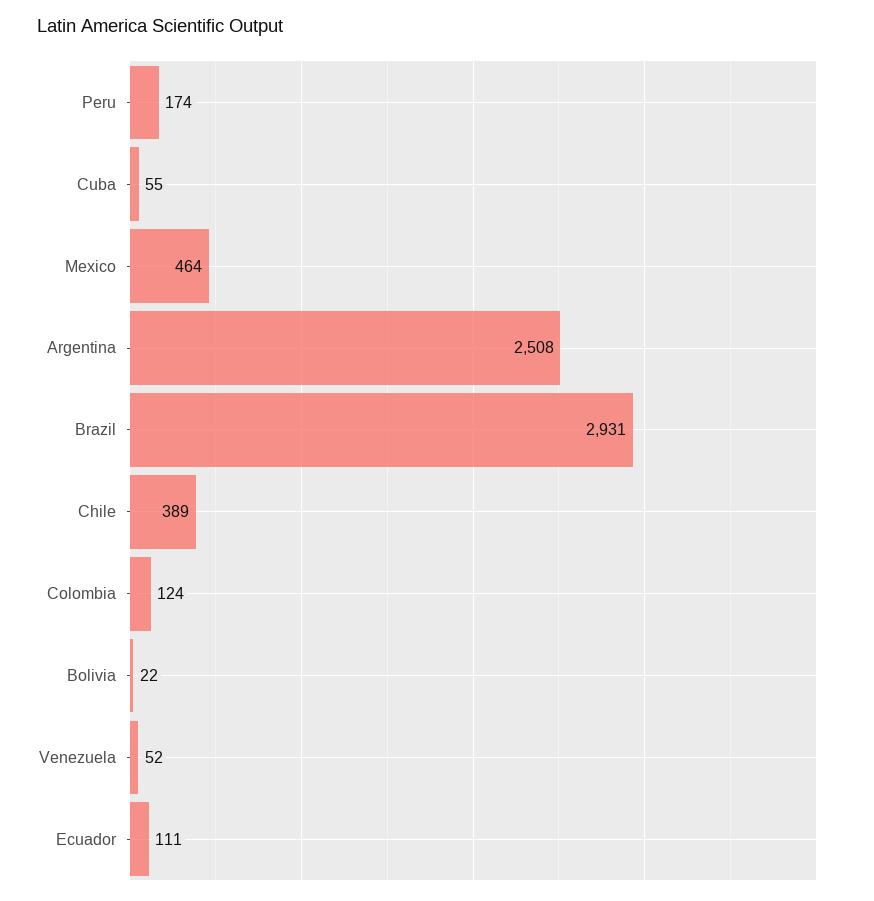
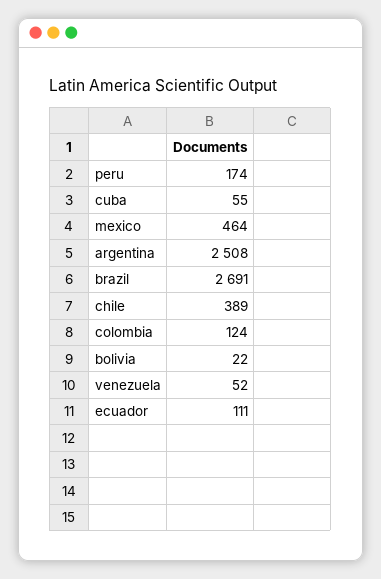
Brazil: 2931 -> 2691

